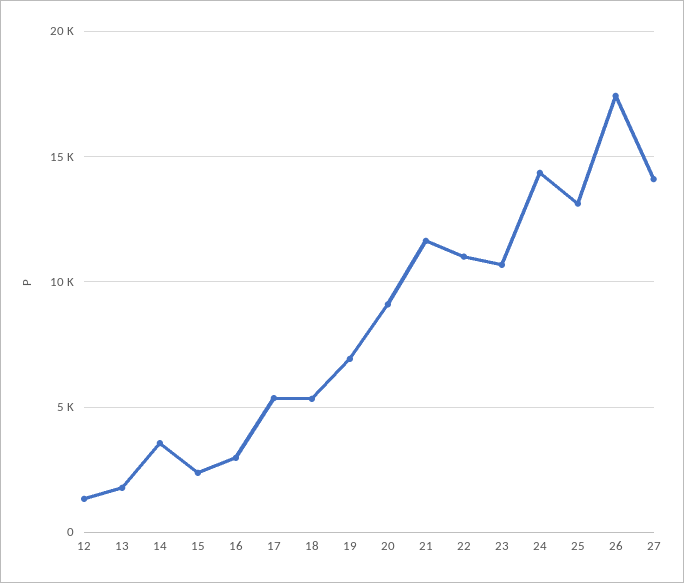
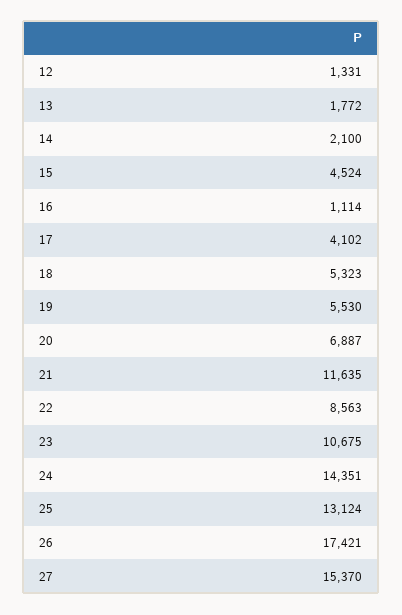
14: 3500 -> 2100
15: 2500 -> 4524
16: 3000 -> 1114
17: 5500 -> 4102
19: 7000 -> 5530
20: 9000 -> 6887
22: 11000 -> 8563
27: 14000 -> 15370

